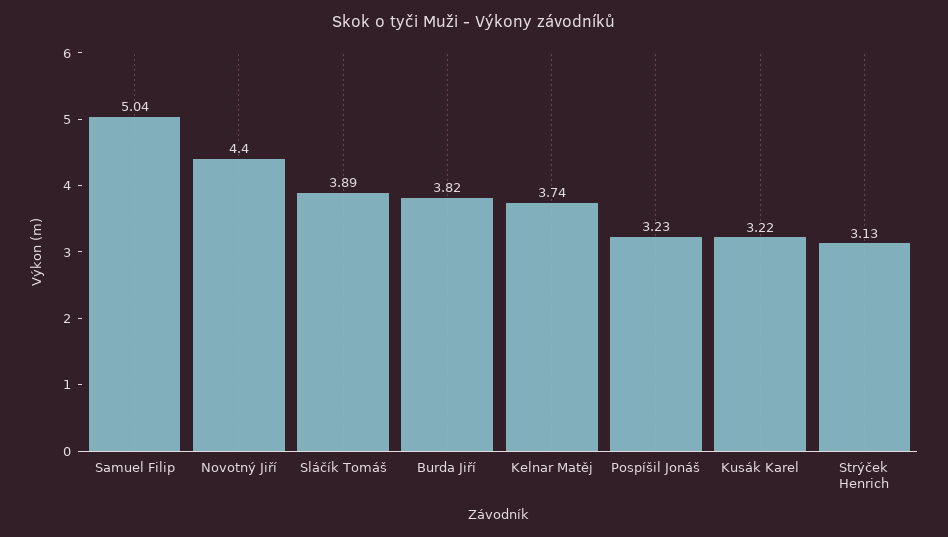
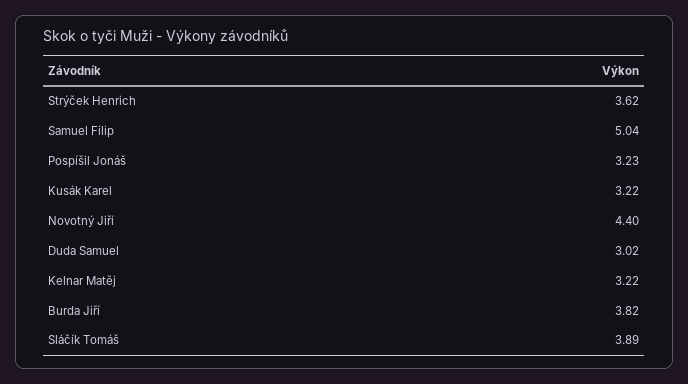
Kelnar Matěj: 3.74 -> 3.22
Strýček Henrich: 3.13 -> 3.62
Duda Samuel: none -> 3.02

